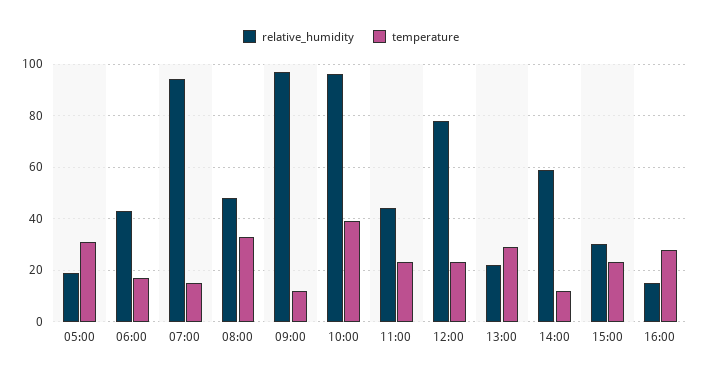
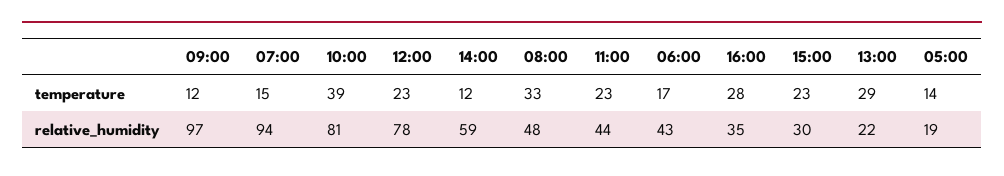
temperature, 05:00: 30 -> 14
relative_humidity, 10:00: 95 -> 81
relative_humidity, 16:00: 15 -> 35

